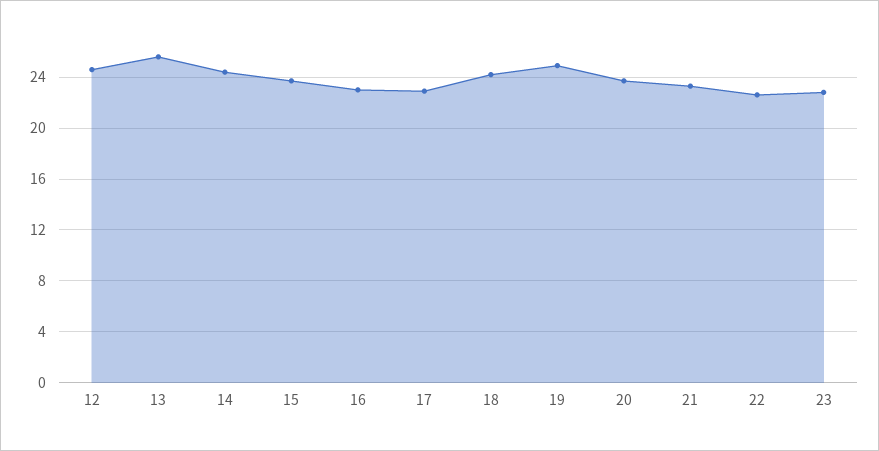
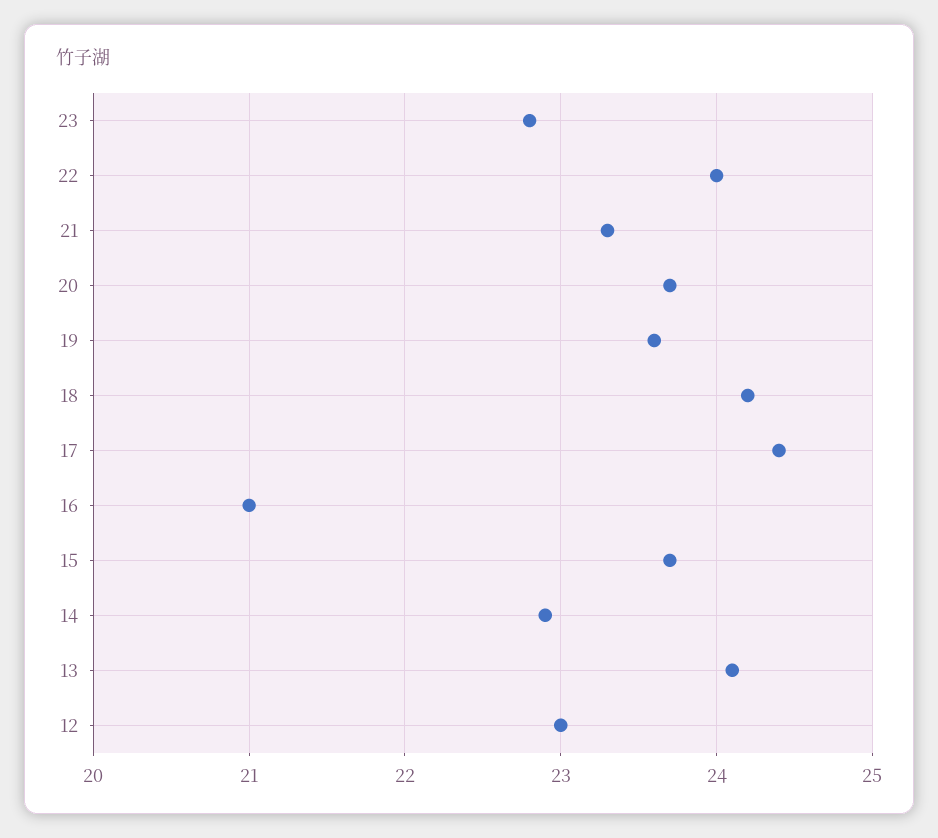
12: 24.5 -> 23
13: 25.5 -> 24.1
14: 24.5 -> 22.9
16: 23 -> 21
17: 23 -> 24.4
19: 25 -> 23.6
22: 22.5 -> 24

